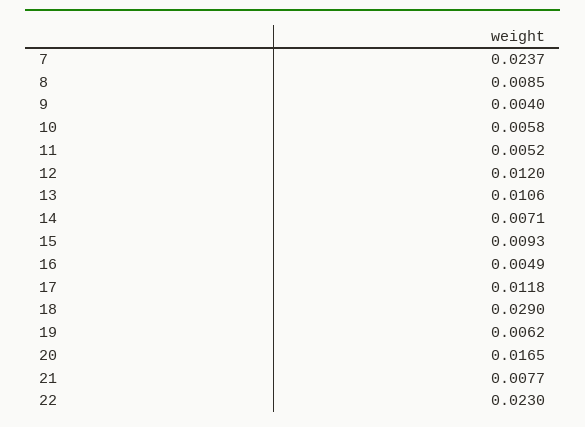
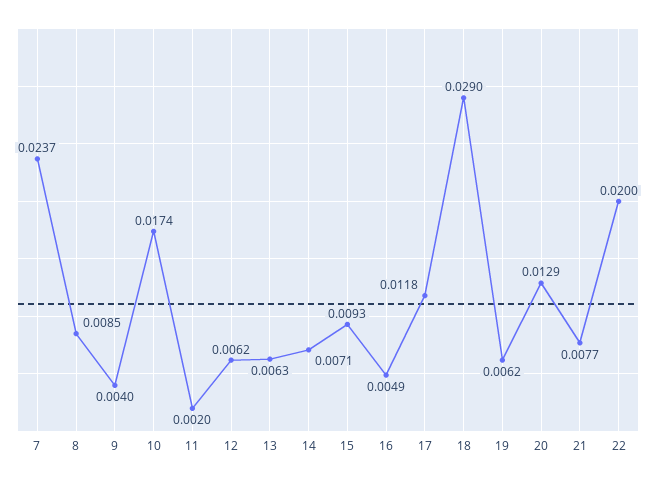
10: 0.0058 -> 0.0174
11: 0.0052 -> 0.002
12: 0.012 -> 0.0062
13: 0.0106 -> 0.0063
20: 0.0165 -> 0.0129
22: 0.023 -> 0.02

